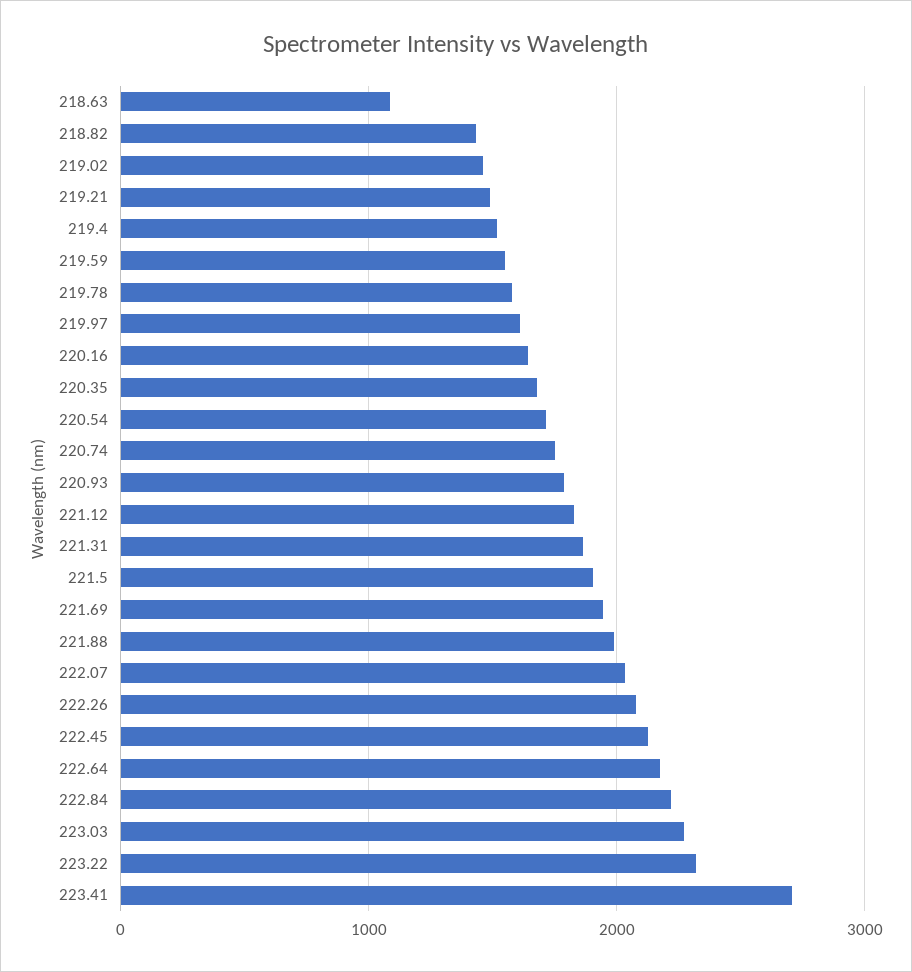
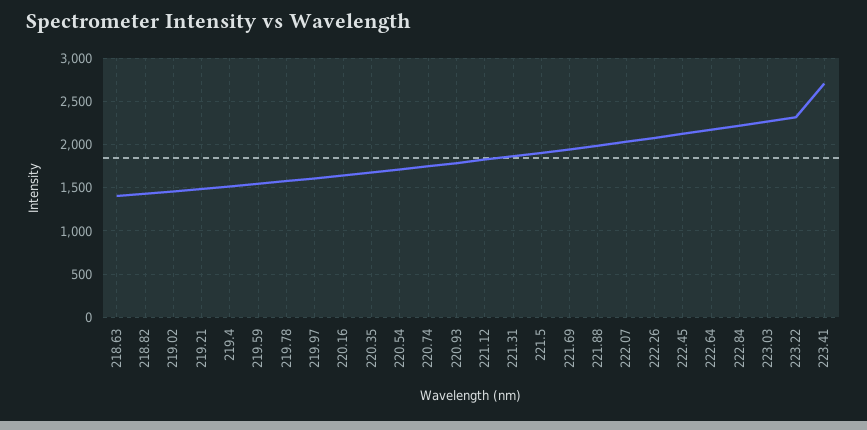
218.63: 1100 -> 1400

